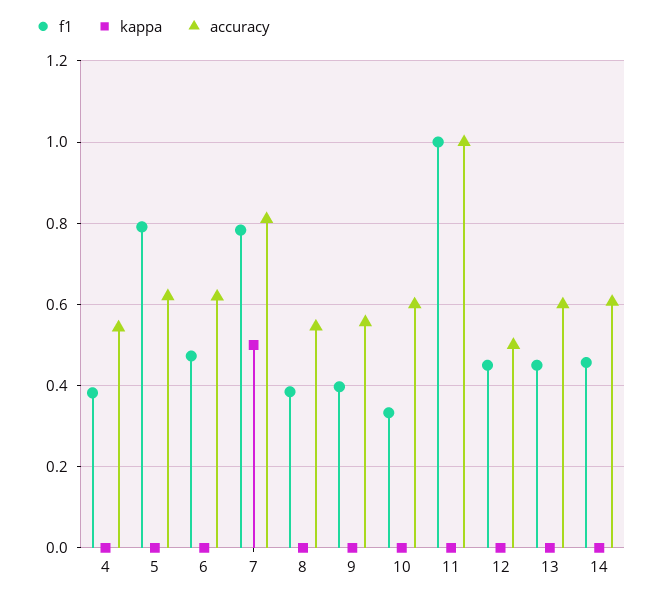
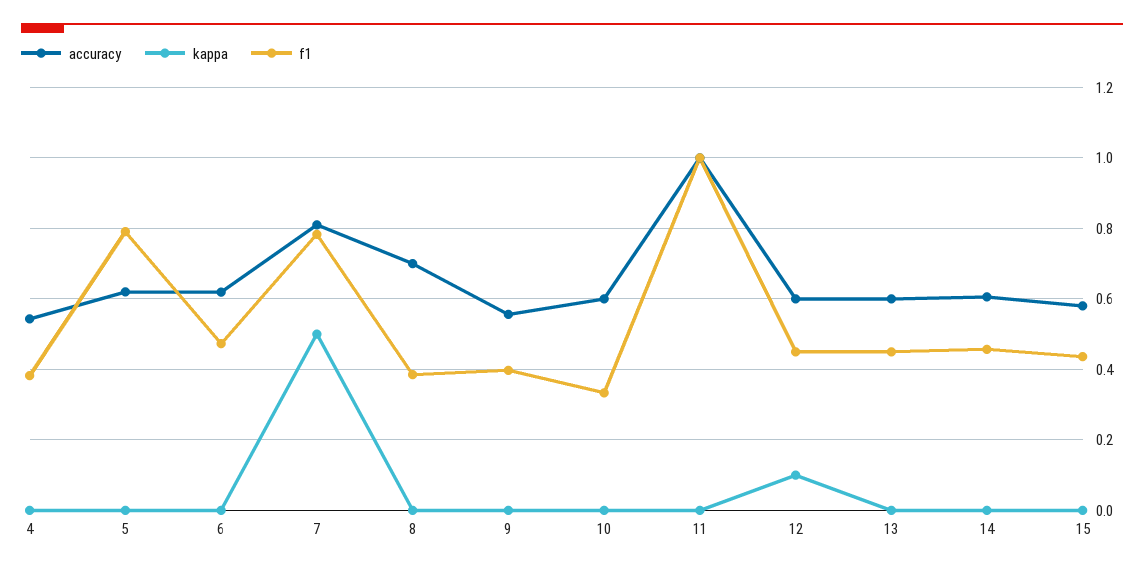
accuracy, 8: 0.54 -> 0.7
kappa, 12: 0 -> 0.1
accuracy, 12: 0.5 -> 0.6
accuracy, 15: none -> 0.58
kappa, 15: none -> 0
f1, 15: none -> 0.44

